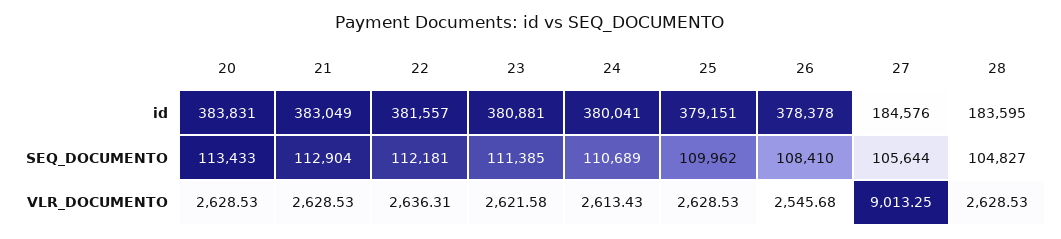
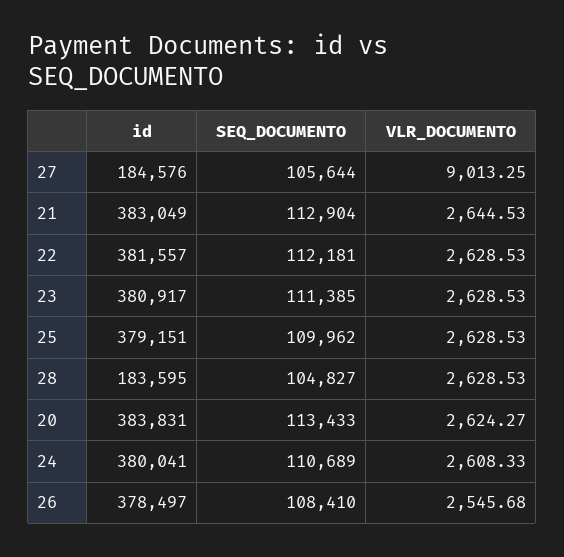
23, id: 380881 -> 380917
26, id: 378378 -> 378497
20, VLR_DOCUMENTO: 2628.53 -> 2624.27
21, VLR_DOCUMENTO: 2628.53 -> 2644.53
22, VLR_DOCUMENTO: 2636.31 -> 2628.53
23, VLR_DOCUMENTO: 2621.58 -> 2628.53
24, VLR_DOCUMENTO: 2613.43 -> 2608.33

